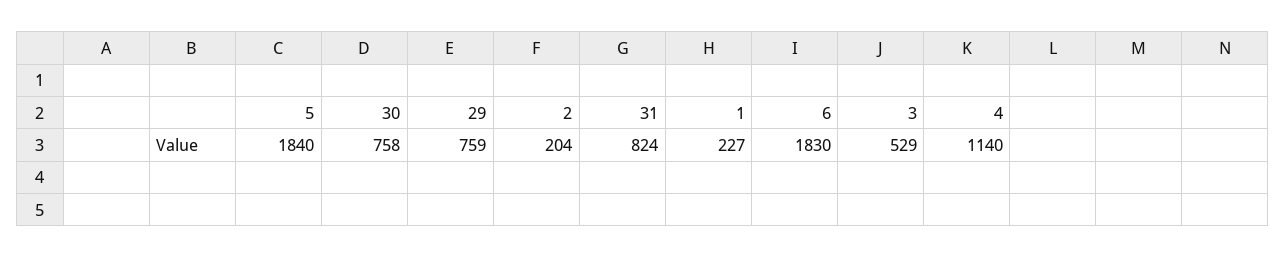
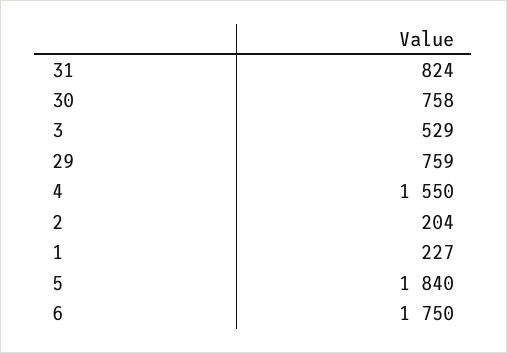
6: 1830 -> 1750
4: 1140 -> 1550

